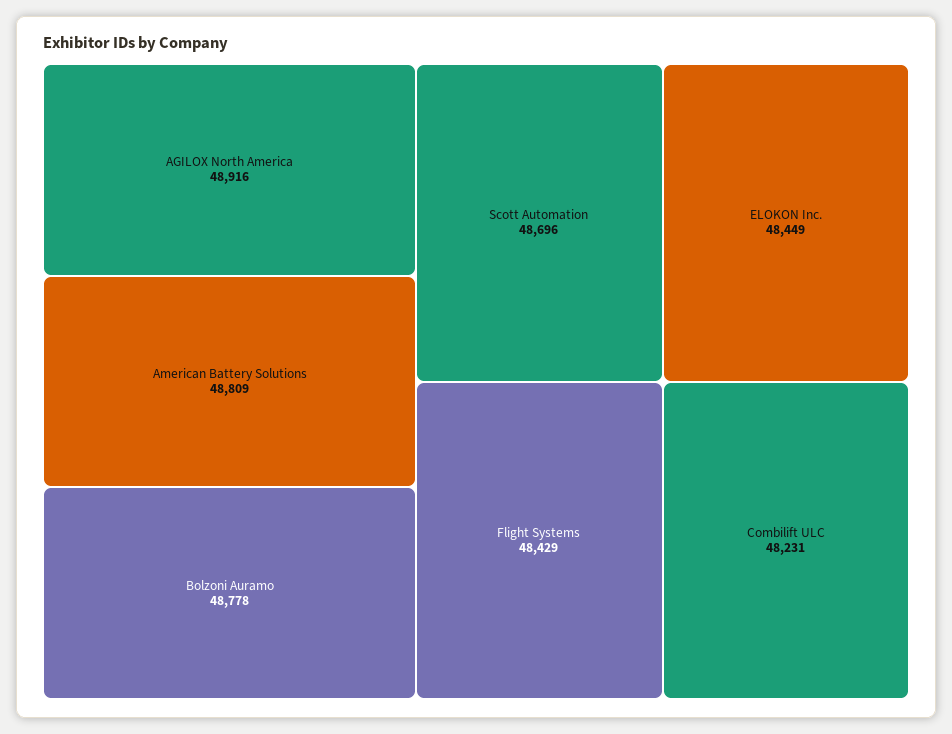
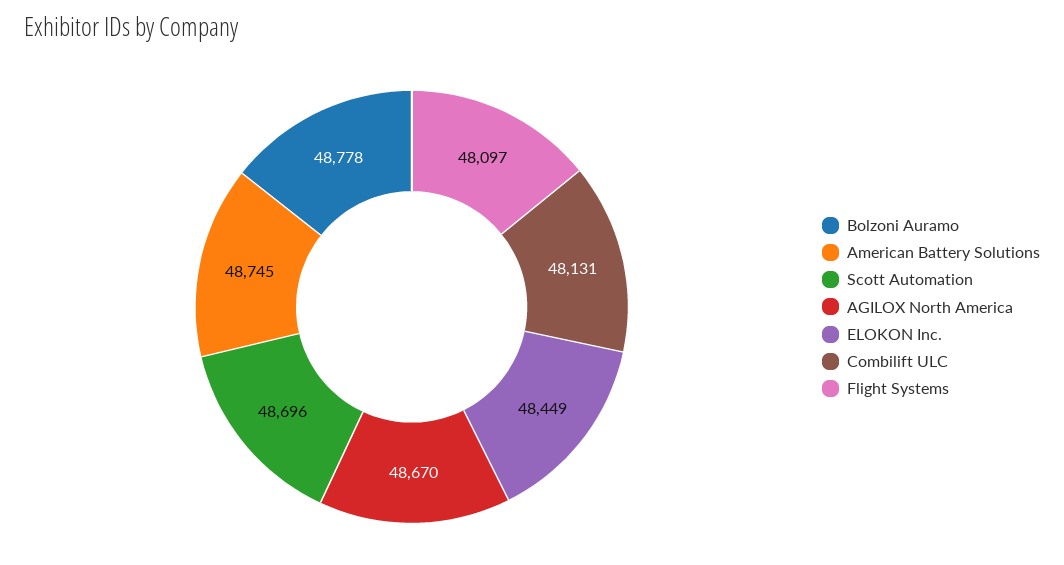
AGILOX North America: 48916 -> 48670
American Battery Solutions: 48809 -> 48745
Flight Systems: 48429 -> 48097
Combilift ULC: 48231 -> 48131

